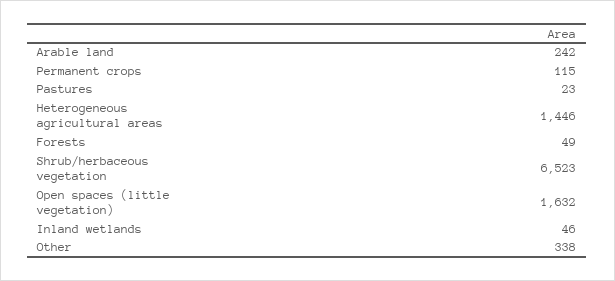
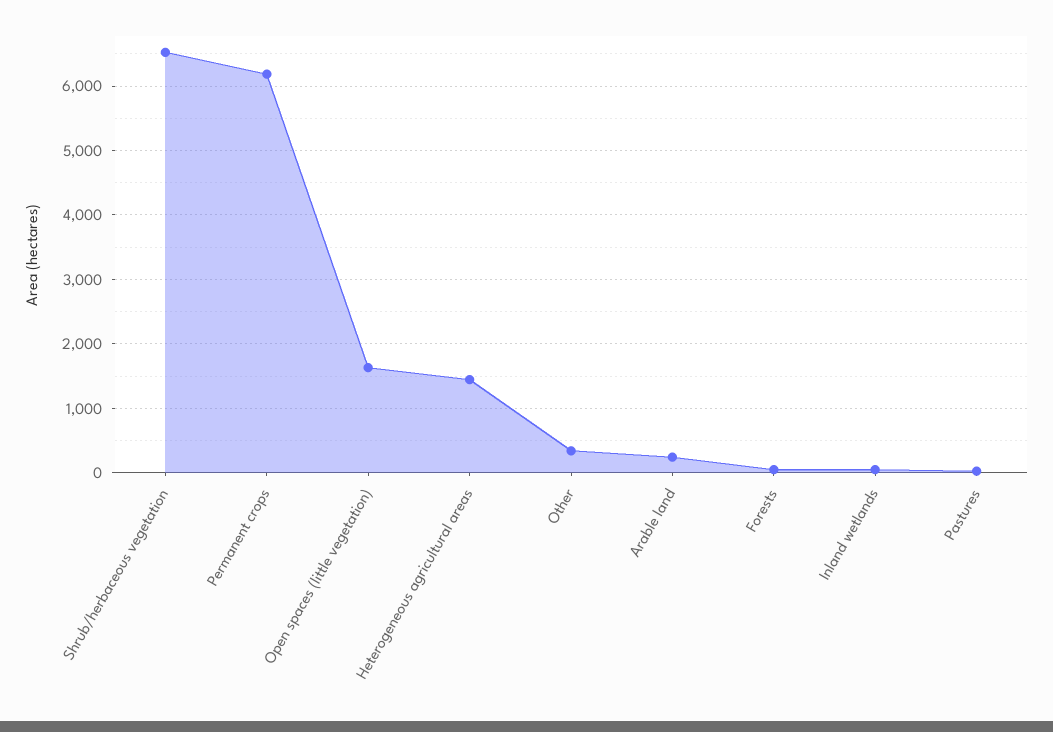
Permanent crops: 115 -> 6200

